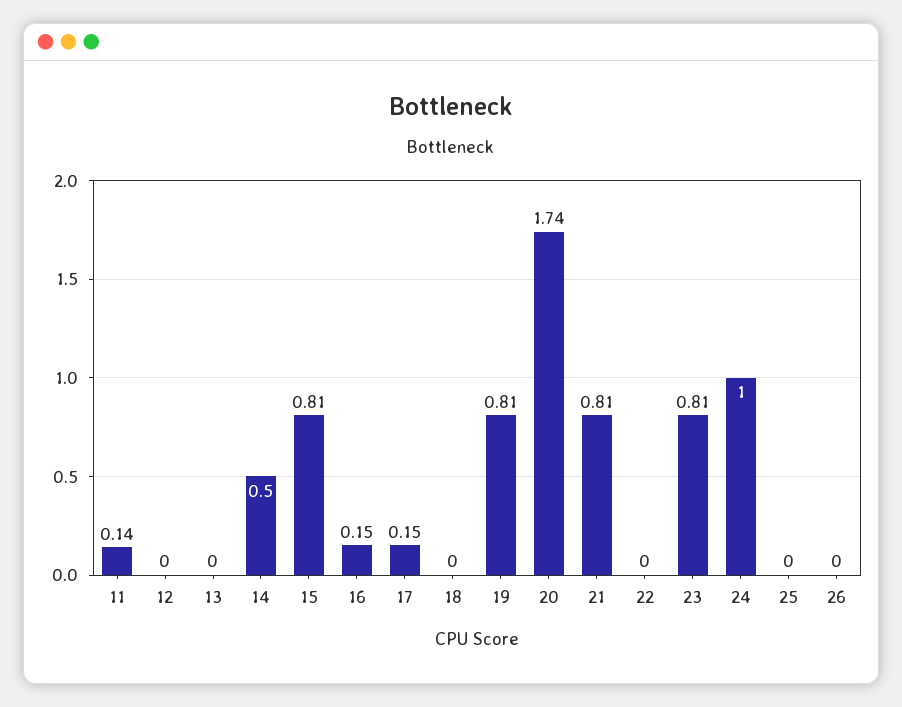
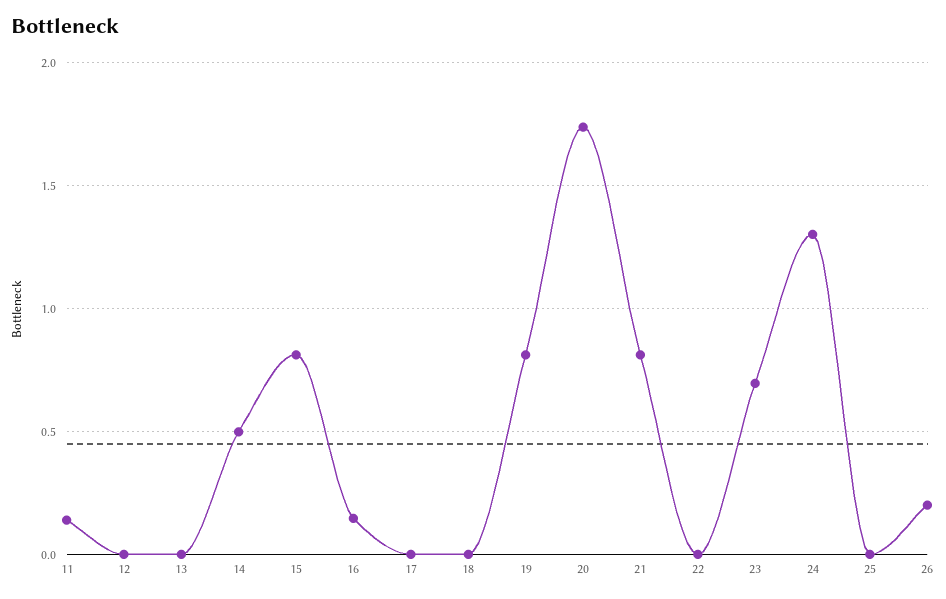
17: 0.15 -> 0
23: 0.81 -> 0.7
24: 1 -> 1.3
26: 0 -> 0.2

